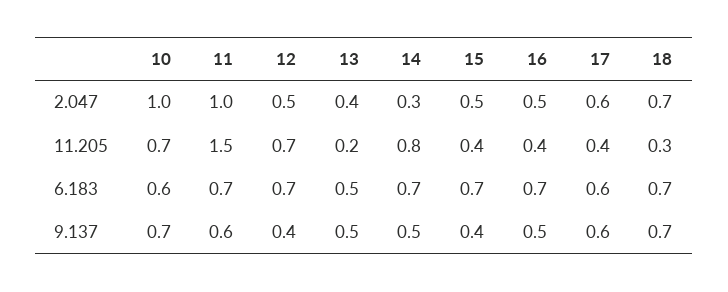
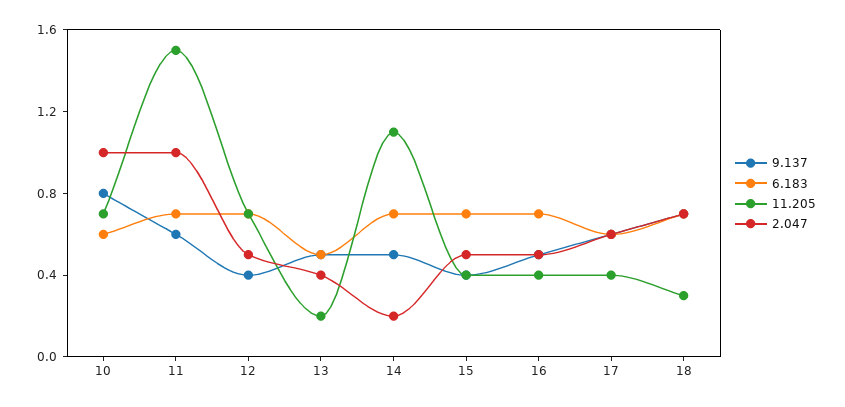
2.047, 14: 0.3 -> 0.2
11.205, 14: 0.8 -> 1.1
9.137, 10: 0.7 -> 0.8

